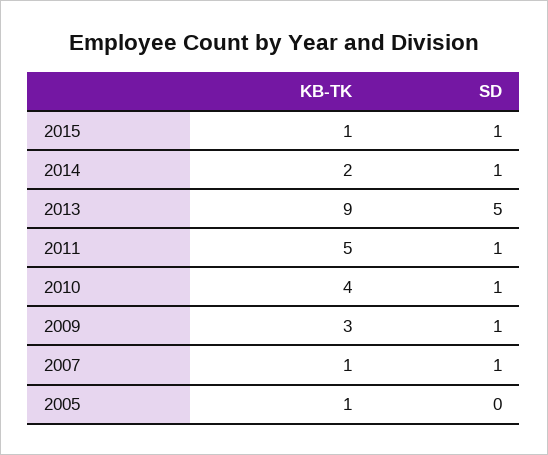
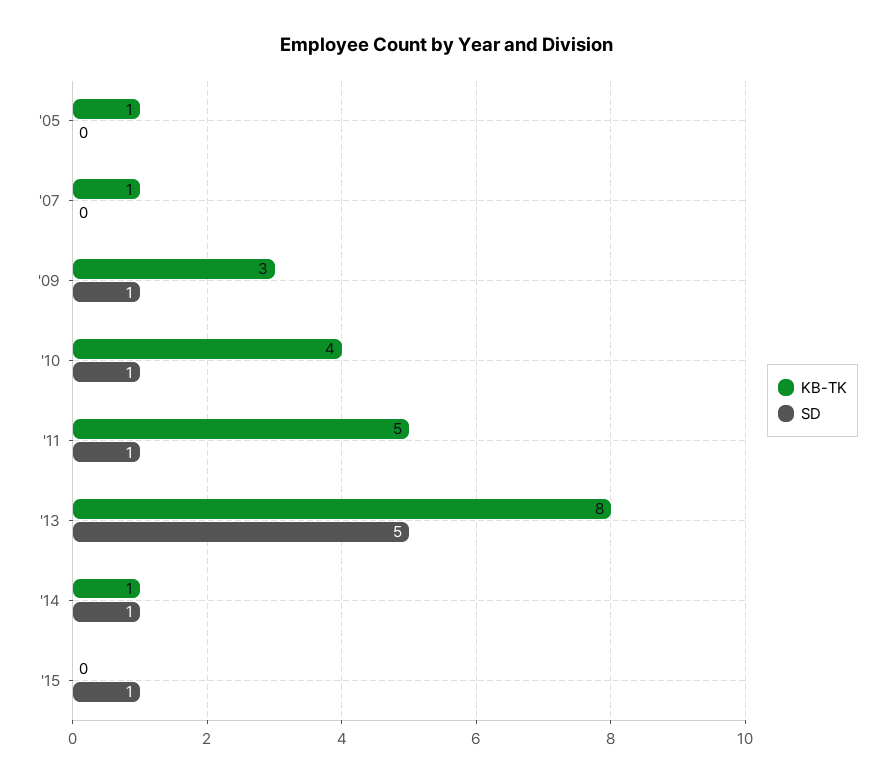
KB-TK, 2015: 1 -> 0
KB-TK, 2014: 2 -> 1
KB-TK, 2013: 9 -> 8
SD, 2007: 1 -> 0

